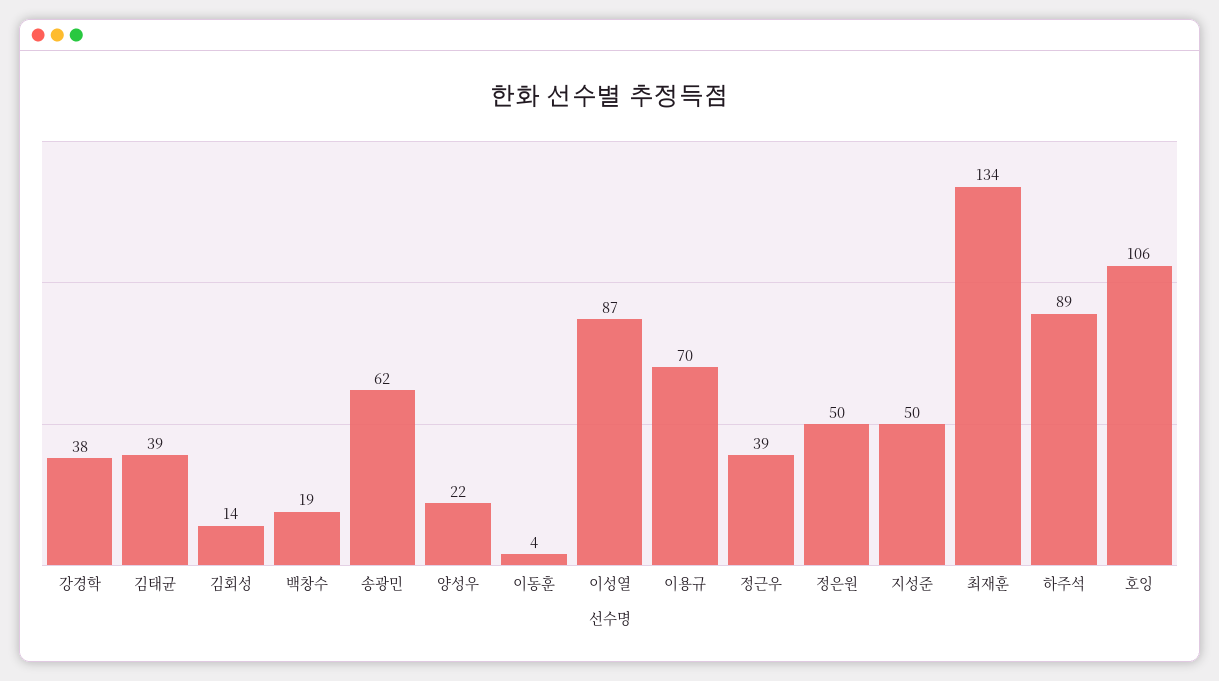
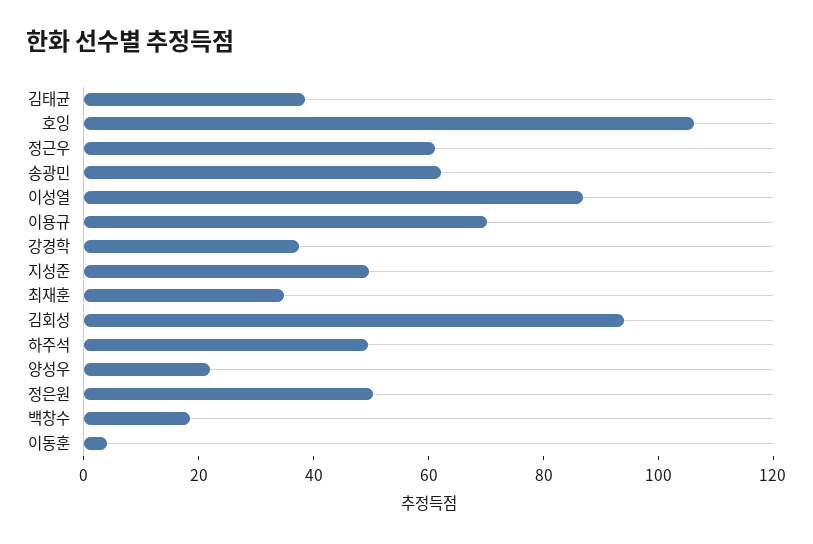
김회성: 14 -> 95
정근우: 39 -> 60
최재훈: 134 -> 35
하주석: 89 -> 50

